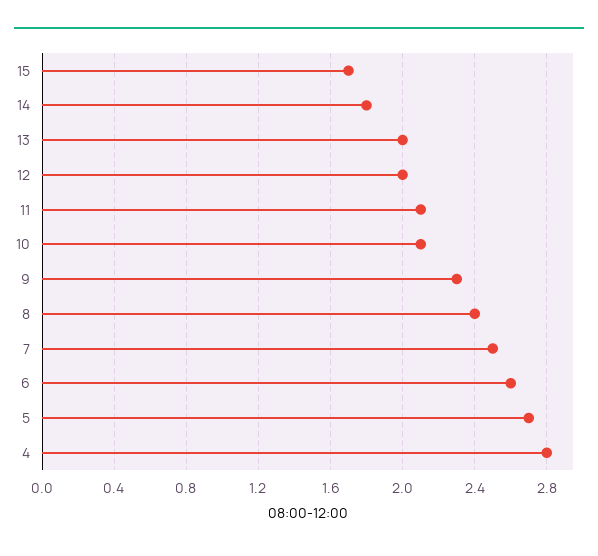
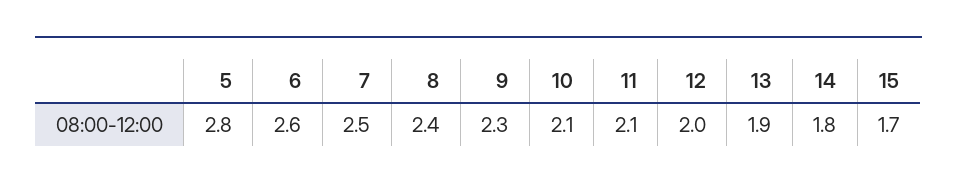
13: 2 -> 1.9
5: 2.7 -> 2.8
4: 2.8 -> none

